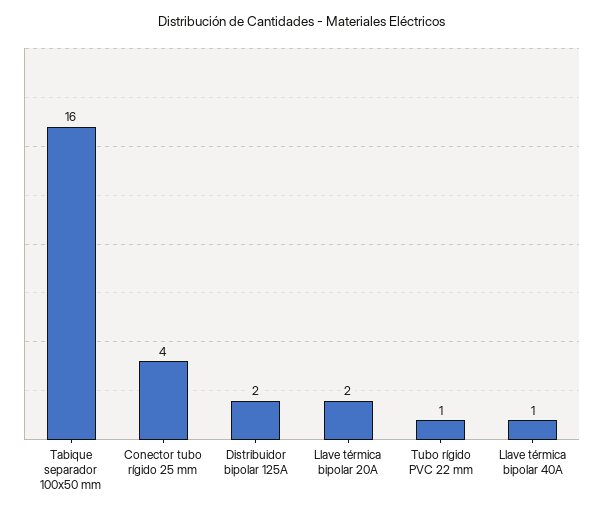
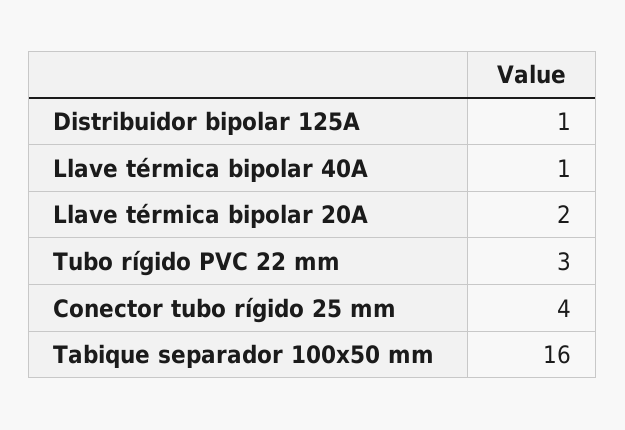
Distribuidor bipolar 125A: 2 -> 1
Tubo rígido PVC 22 mm: 1 -> 3

